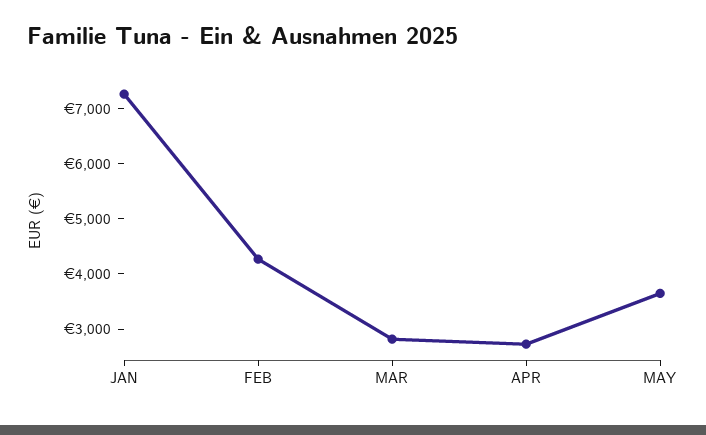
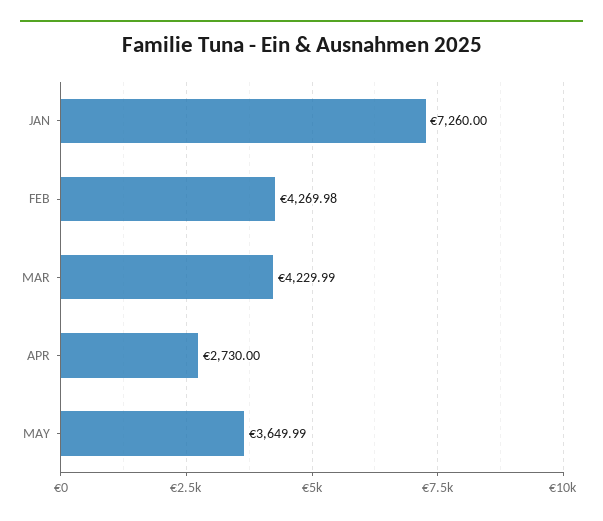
MAR: 2800 -> 4229.99

